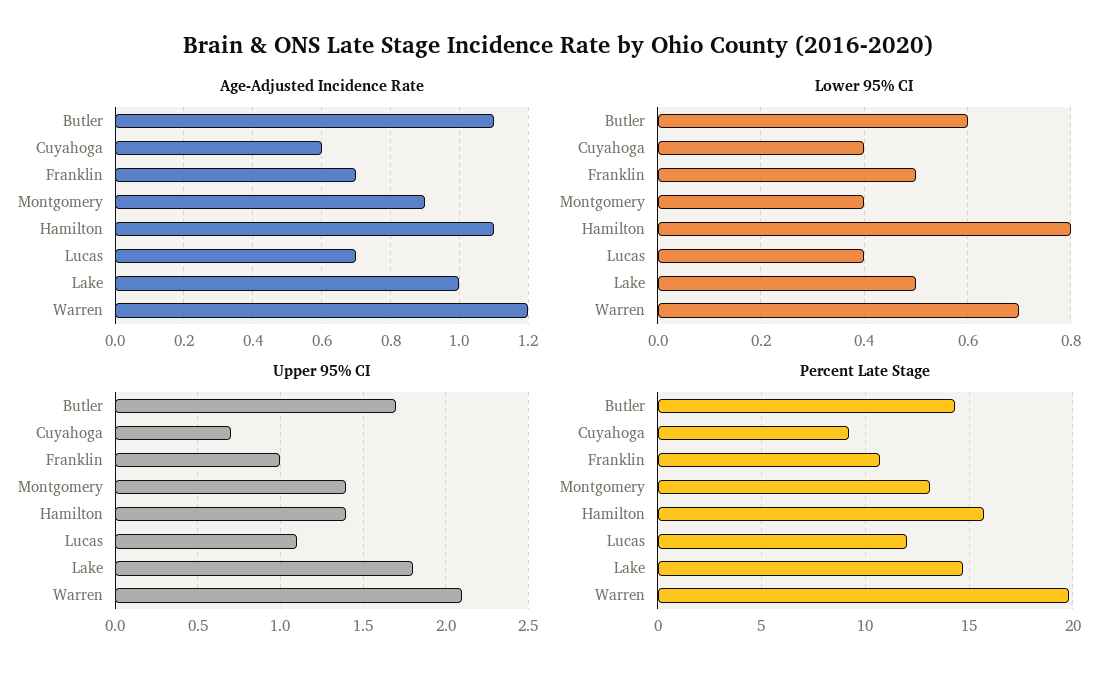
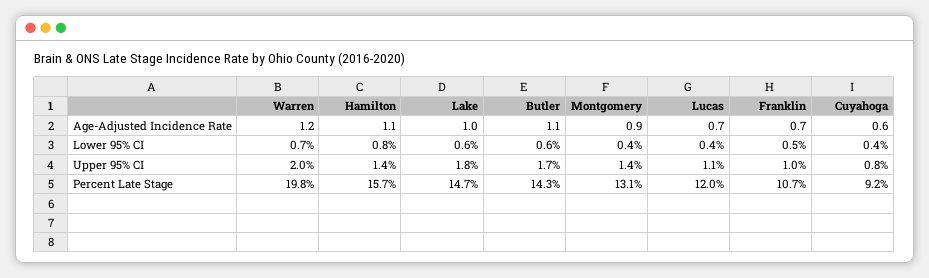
Lower 95% CI, Lake: 0.5 -> 0.6
Upper 95% CI, Cuyahoga: 0.7 -> 0.8
Upper 95% CI, Warren: 2.1 -> 2

